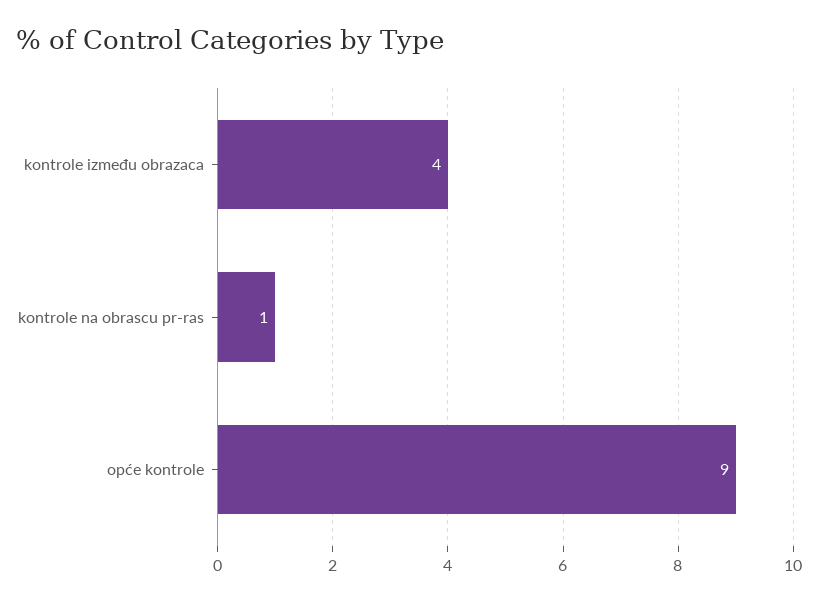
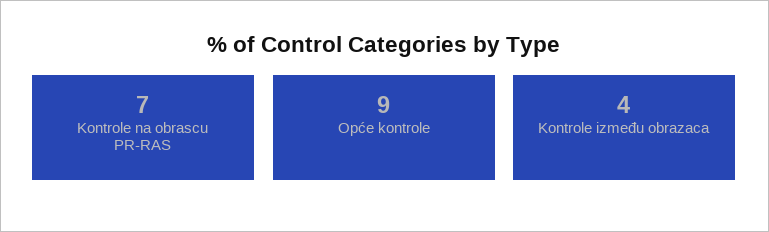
kontrole na obrascu pr-ras: 1 -> 7

